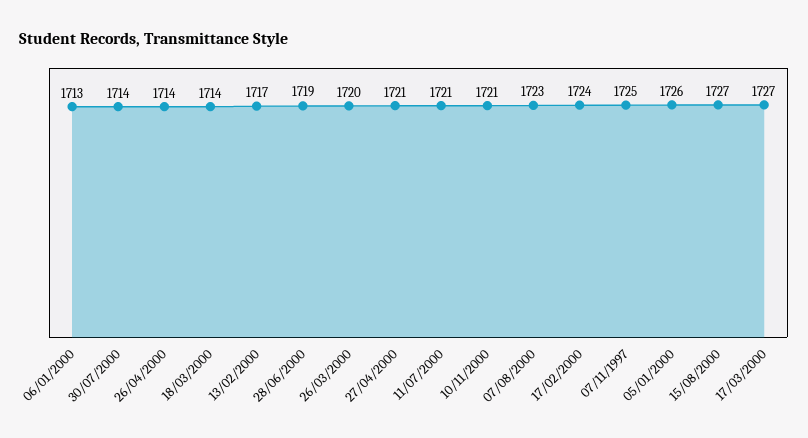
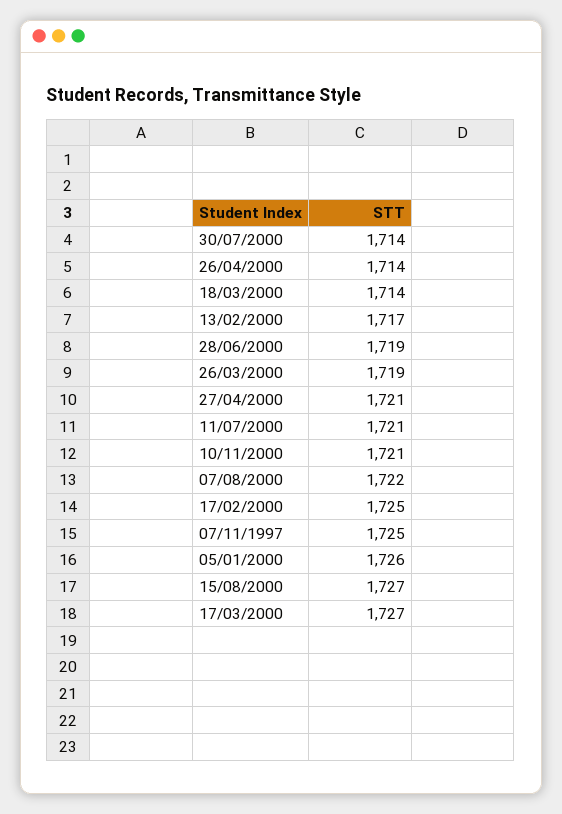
06/01/2000: 1713 -> none
26/03/2000: 1720 -> 1719
07/08/2000: 1723 -> 1722
17/02/2000: 1724 -> 1725

